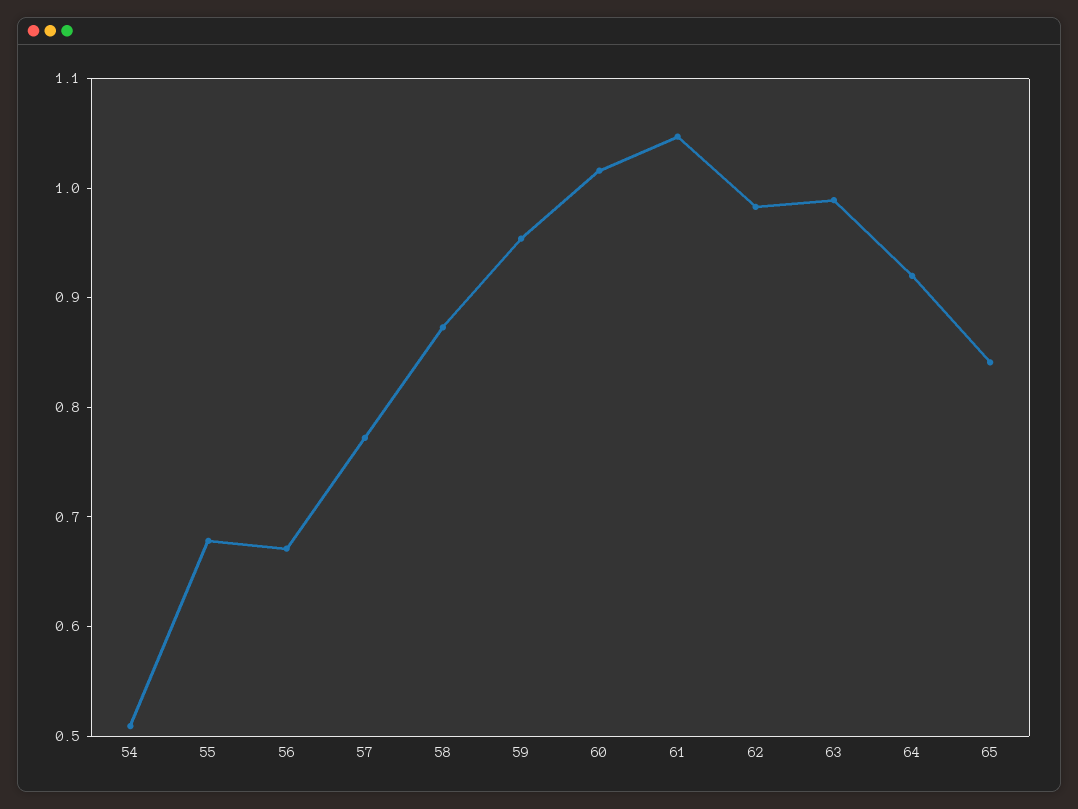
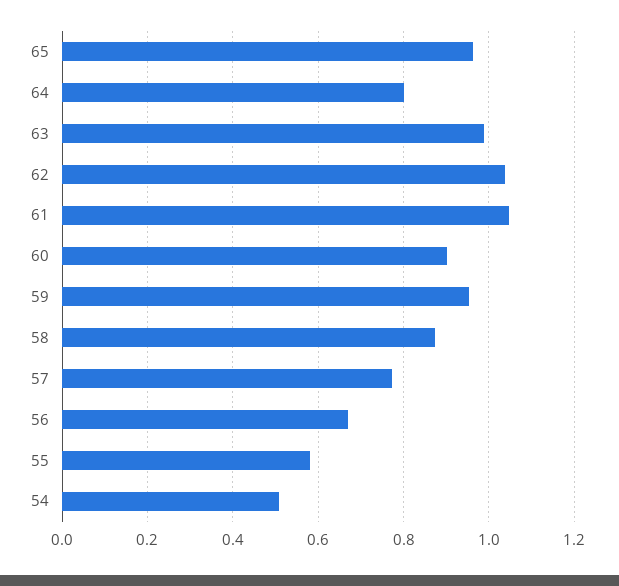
55: 0.68 -> 0.58
60: 1.02 -> 0.9
62: 0.98 -> 1.04
64: 0.92 -> 0.8
65: 0.84 -> 0.96

